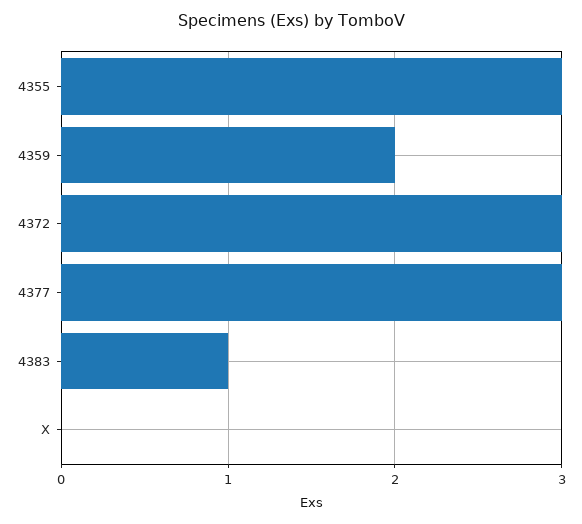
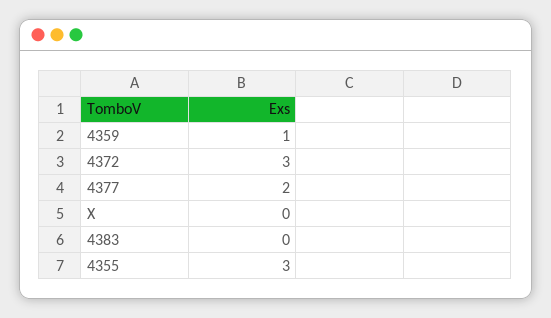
4359: 2 -> 1
4377: 3 -> 2
4383: 1 -> 0

